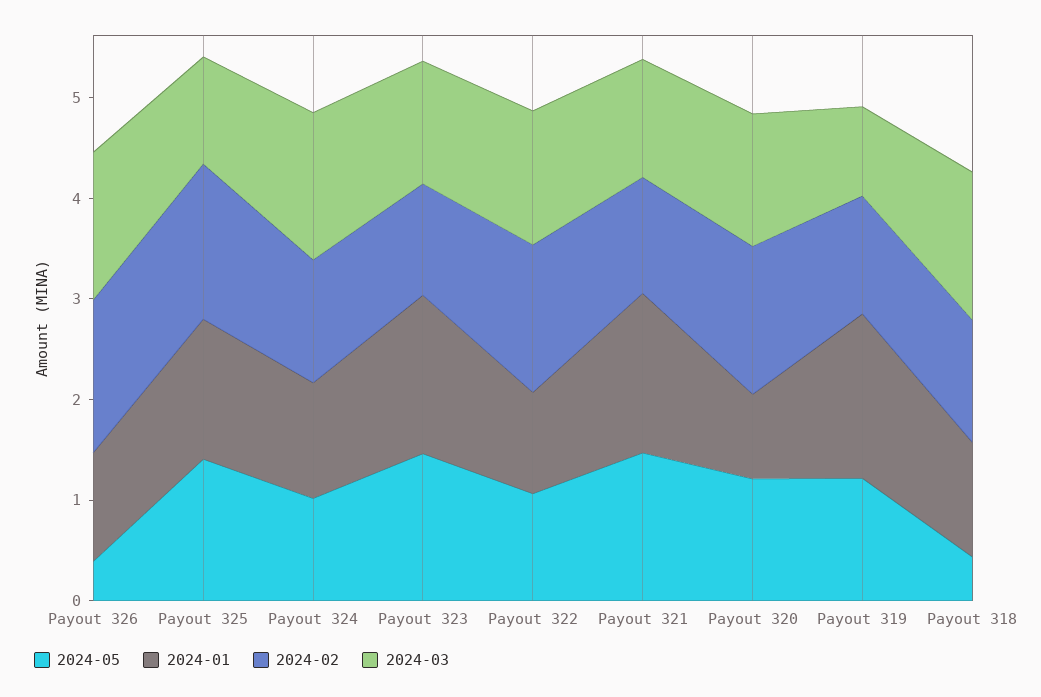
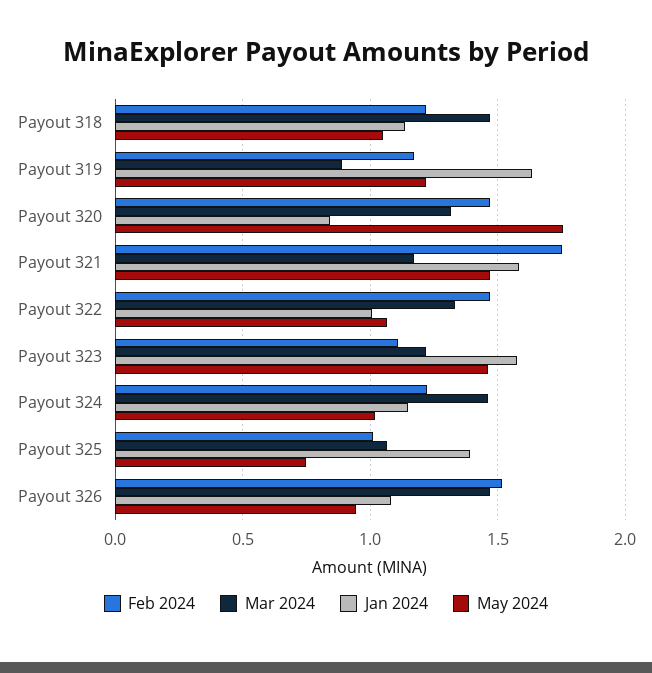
2024-05, Payout 326: 0.4 -> 0.95
2024-05, Payout 325: 1.4 -> 0.75
2024-02, Payout 325: 1.6 -> 1
2024-02, Payout 321: 1.2 -> 1.75
2024-05, Payout 320: 1.2 -> 1.75
2024-05, Payout 318: 0.4 -> 1.05

